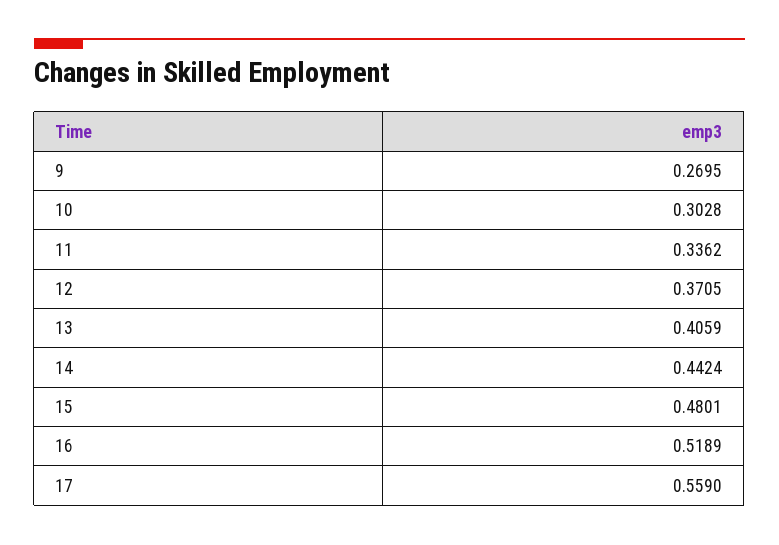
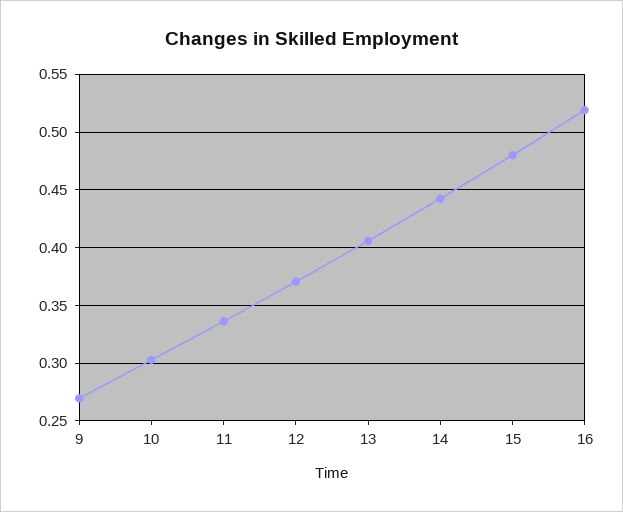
17: 0.559 -> none

